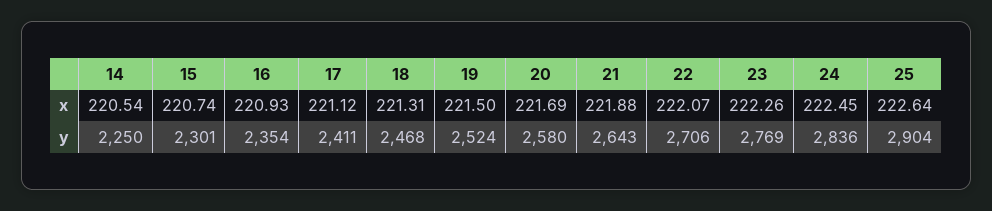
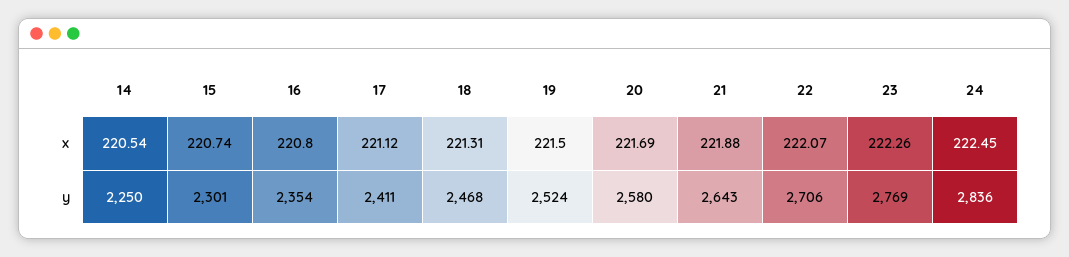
16, x: 220.93 -> 220.8
25, x: 222.64 -> none
25, y: 2904 -> none

